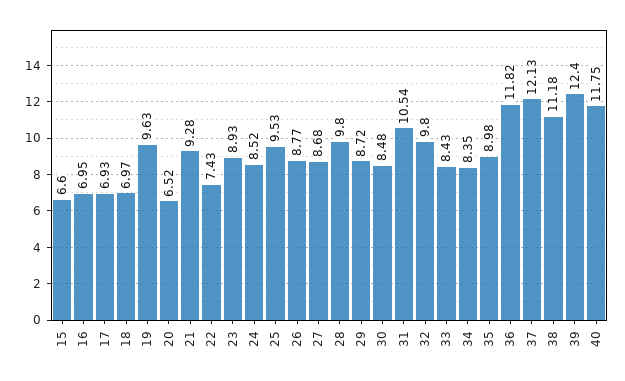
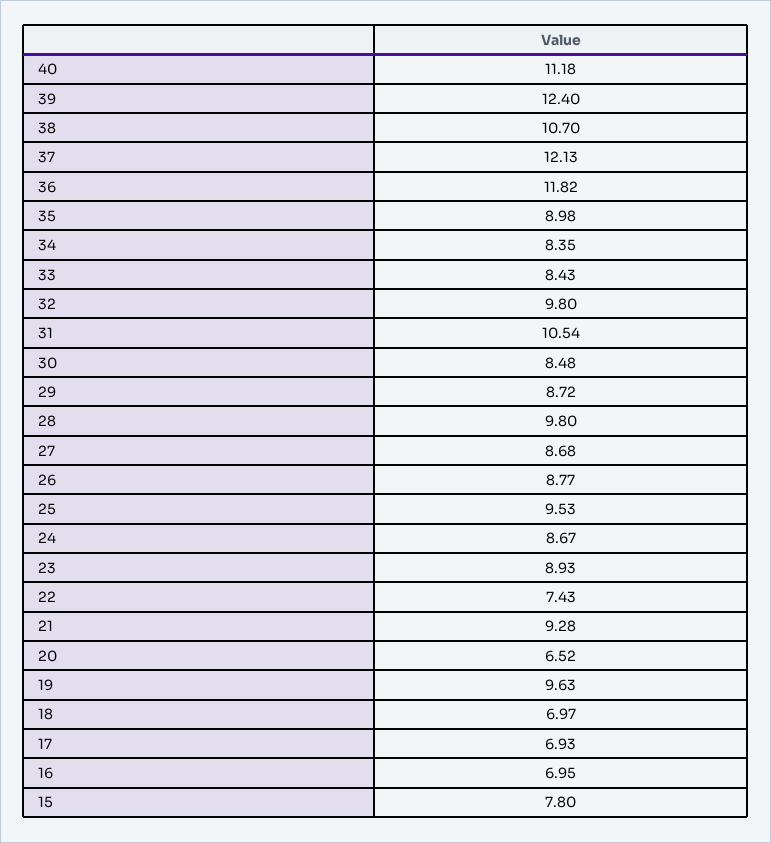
15: 6.6 -> 7.8
24: 8.52 -> 8.67
38: 11.18 -> 10.7
40: 11.75 -> 11.18

